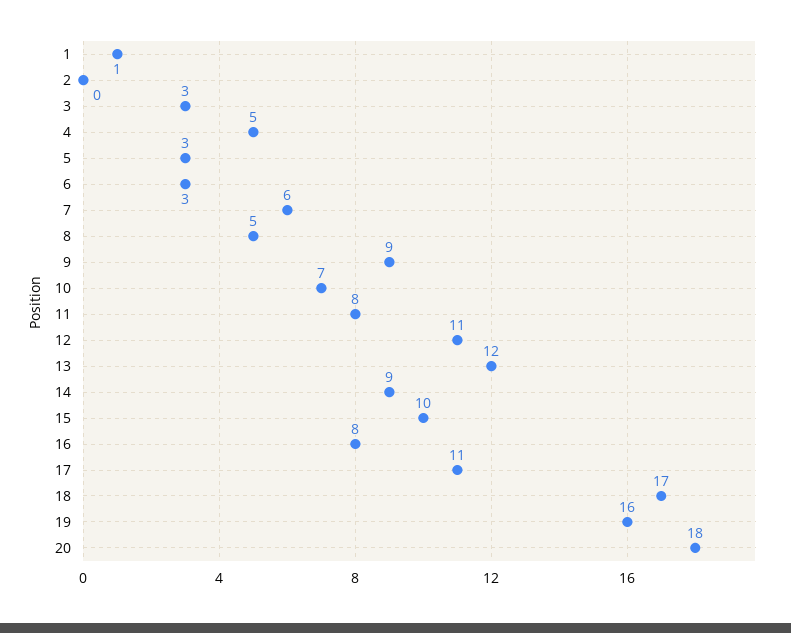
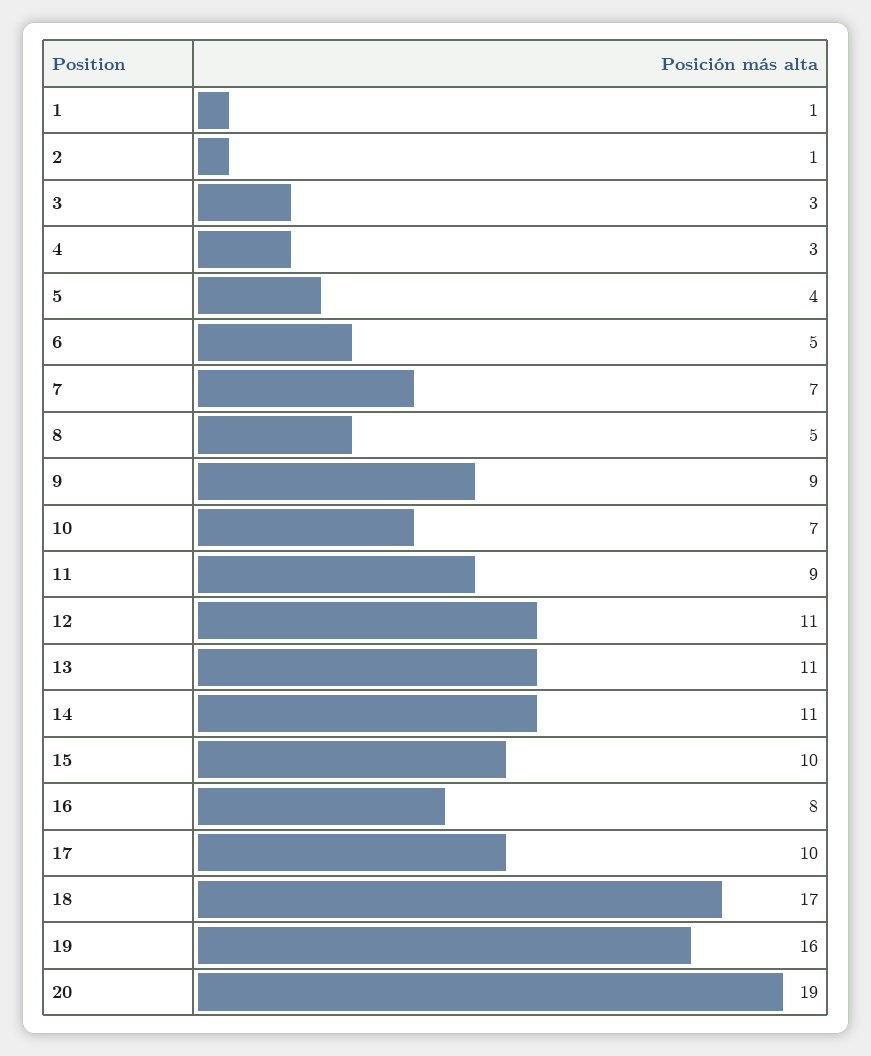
2: 0 -> 1
4: 5 -> 3
5: 3 -> 4
6: 3 -> 5
7: 6 -> 7
11: 8 -> 9
13: 12 -> 11
14: 9 -> 11
17: 11 -> 10
20: 18 -> 19

